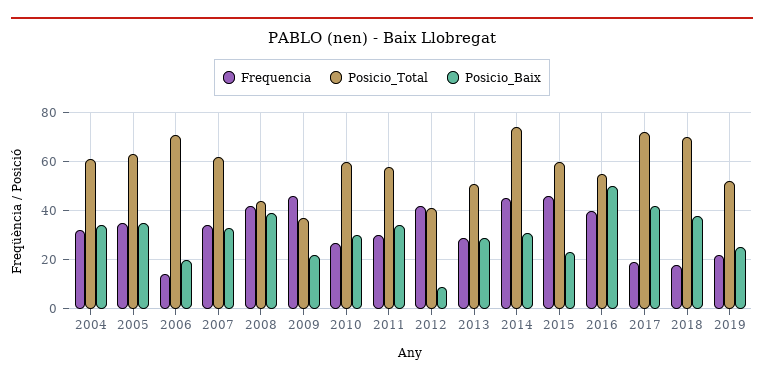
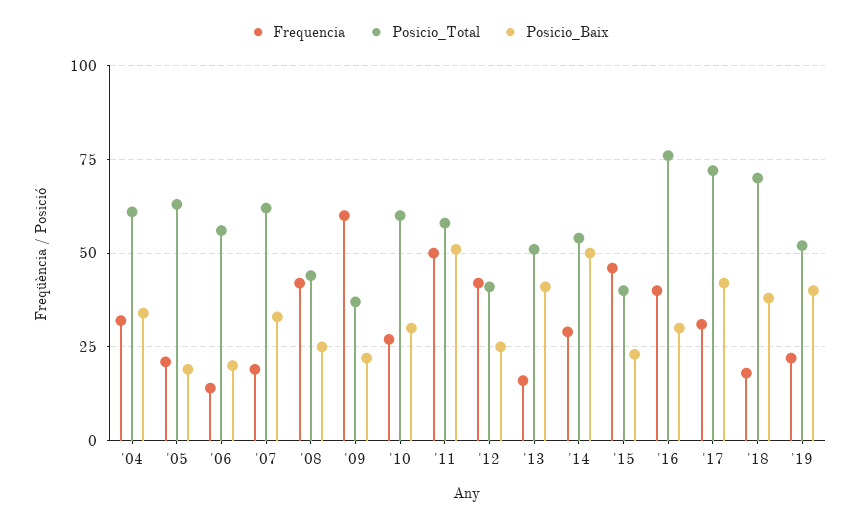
Frequencia, 2005: 35 -> 20
Posicio_Baix, 2005: 35 -> 20
Posicio_Total, 2006: 70 -> 55
Frequencia, 2007: 35 -> 20
Posicio_Baix, 2008: 40 -> 25
Frequencia, 2009: 45 -> 60
Frequencia, 2011: 30 -> 50
Posicio_Baix, 2011: 35 -> 50
Posicio_Baix, 2012: 10 -> 25
Frequencia, 2013: 30 -> 15
Posicio_Baix, 2013: 30 -> 40
Frequencia, 2014: 45 -> 30
Posicio_Total, 2014: 75 -> 55
Posicio_Baix, 2014: 30 -> 50
Posicio_Total, 2015: 60 -> 40
Posicio_Total, 2016: 55 -> 75
Posicio_Baix, 2016: 50 -> 30
Frequencia, 2017: 20 -> 30
Posicio_Baix, 2019: 25 -> 40

